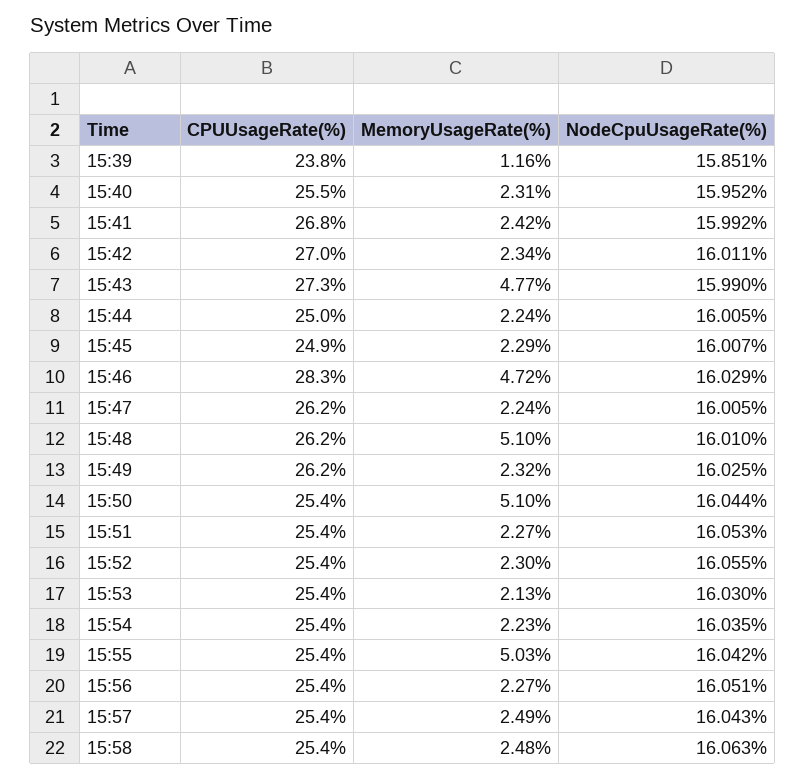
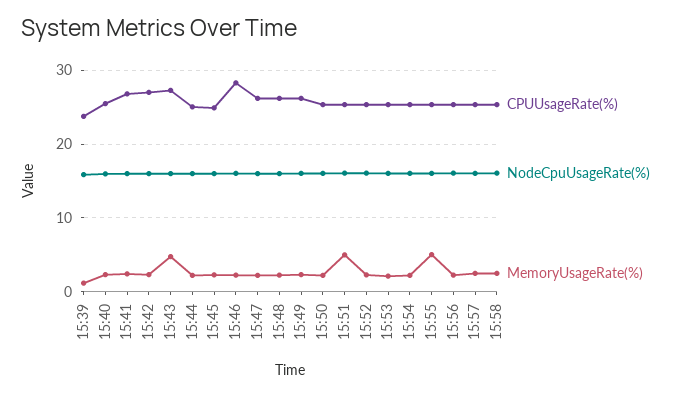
MemoryUsageRate(%), 15:46: 4.72 -> 2
MemoryUsageRate(%), 15:48: 5.1 -> 2
MemoryUsageRate(%), 15:50: 5.1 -> 2
MemoryUsageRate(%), 15:51: 2.27 -> 5

